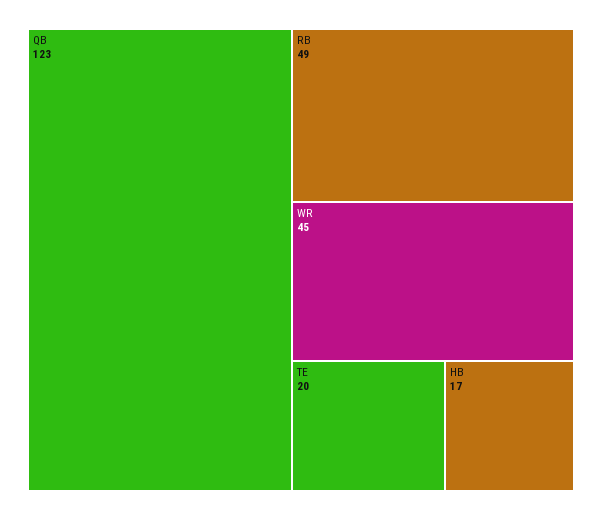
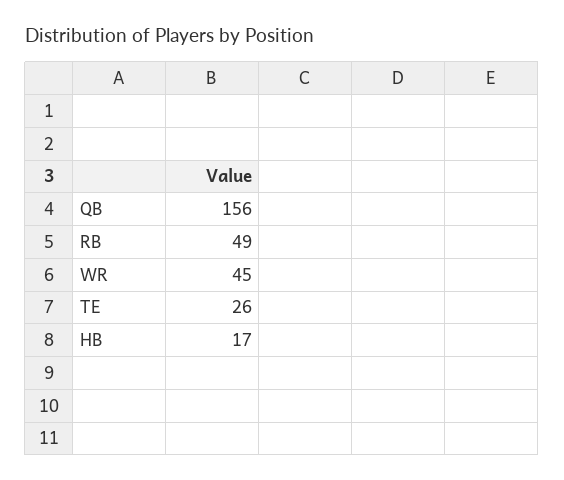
QB: 123 -> 156
TE: 20 -> 26

